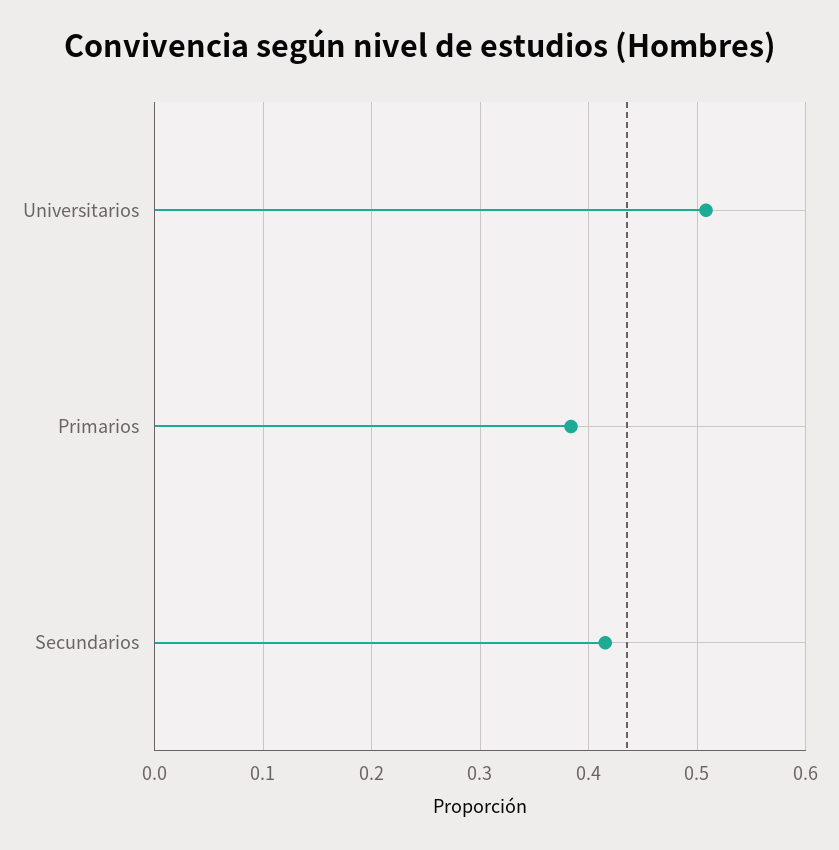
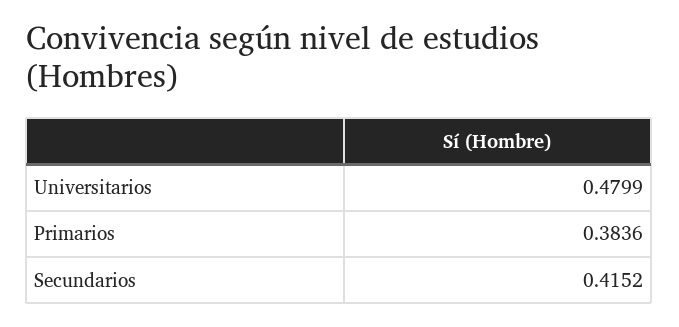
Universitarios: 0.51 -> 0.4799

